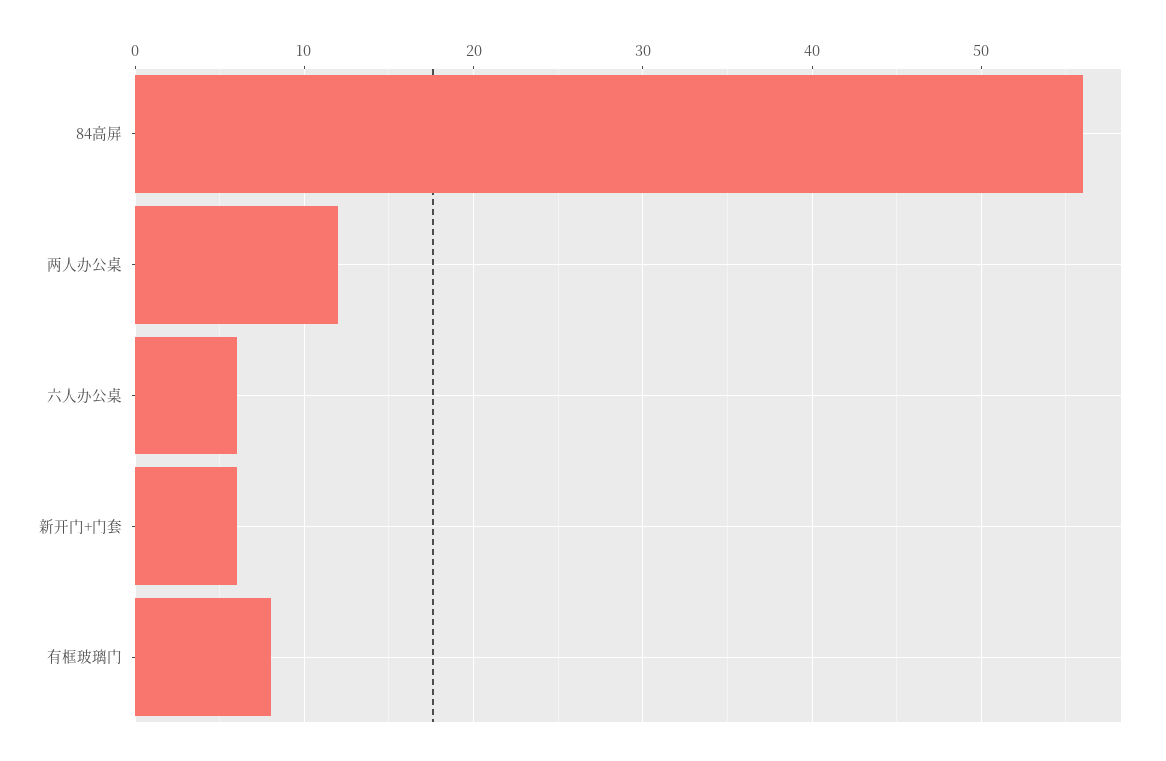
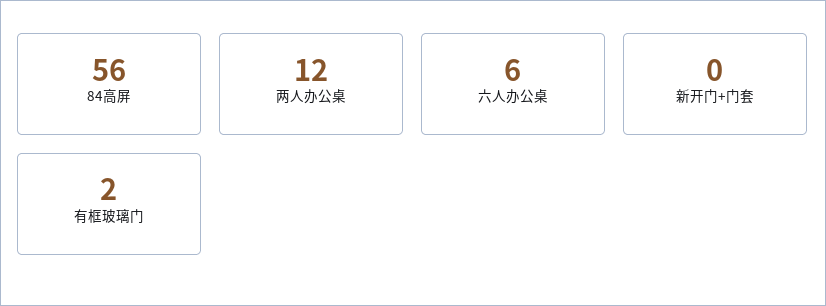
新开门+门套: 6 -> 0
有框玻璃门: 8 -> 2

